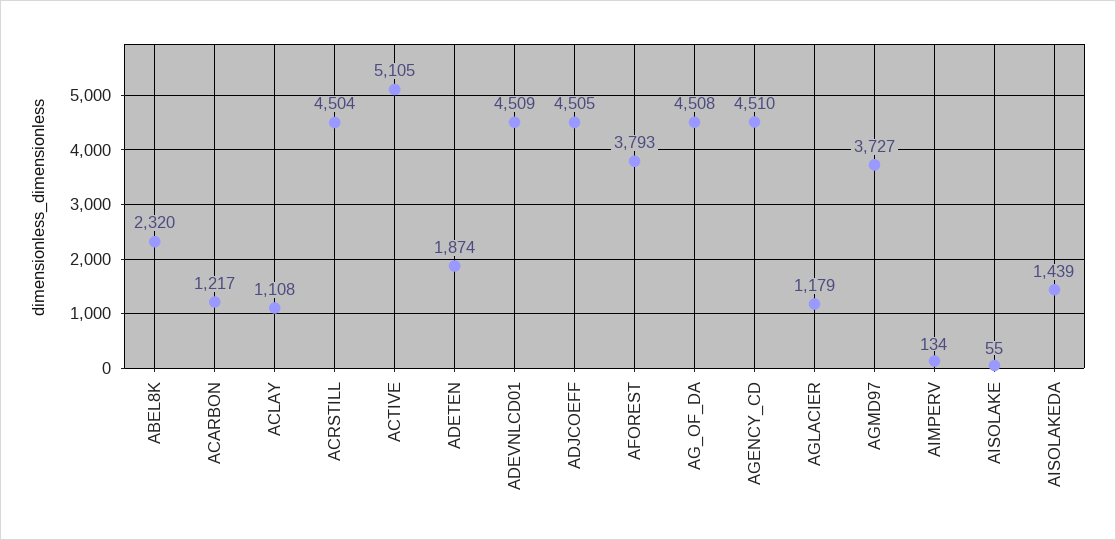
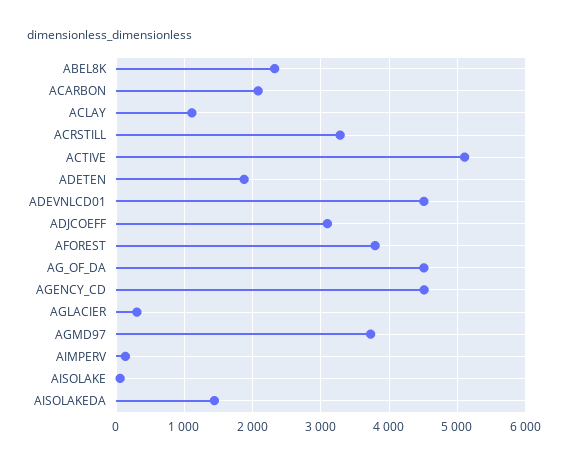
ACARBON: 1217 -> 2100
ACRSTILL: 4504 -> 3300
ADJCOEFF: 4505 -> 3100
AGLACIER: 1179 -> 300

